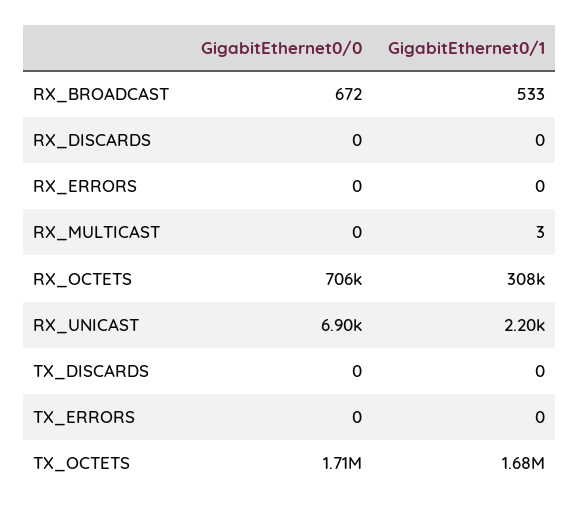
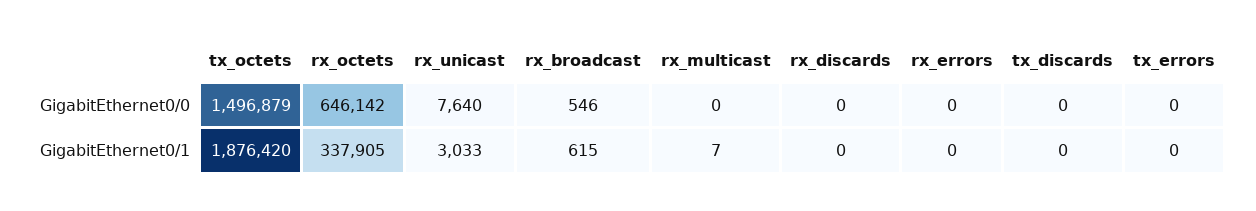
GigabitEthernet0/0, RX_BROADCAST: 672 -> 546
GigabitEthernet0/1, RX_BROADCAST: 533 -> 615
GigabitEthernet0/1, RX_MULTICAST: 3 -> 7
GigabitEthernet0/0, RX_OCTETS: 706000 -> 646142
GigabitEthernet0/1, RX_OCTETS: 308000 -> 337905
GigabitEthernet0/0, RX_UNICAST: 6900 -> 7640
GigabitEthernet0/1, RX_UNICAST: 2200 -> 3033
GigabitEthernet0/0, TX_OCTETS: 1710000 -> 1496879
GigabitEthernet0/1, TX_OCTETS: 1680000 -> 1876420

